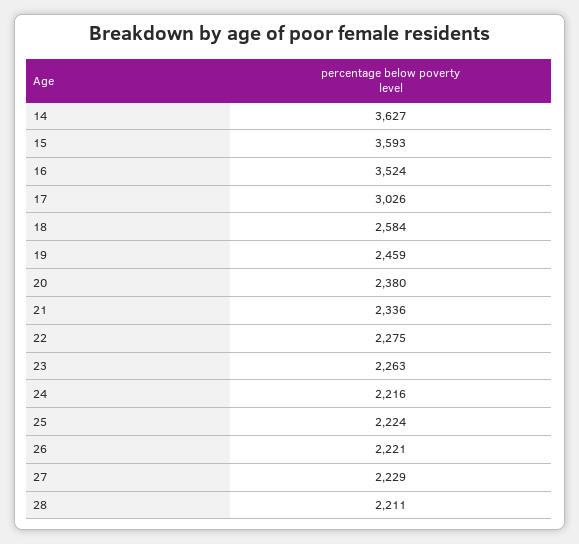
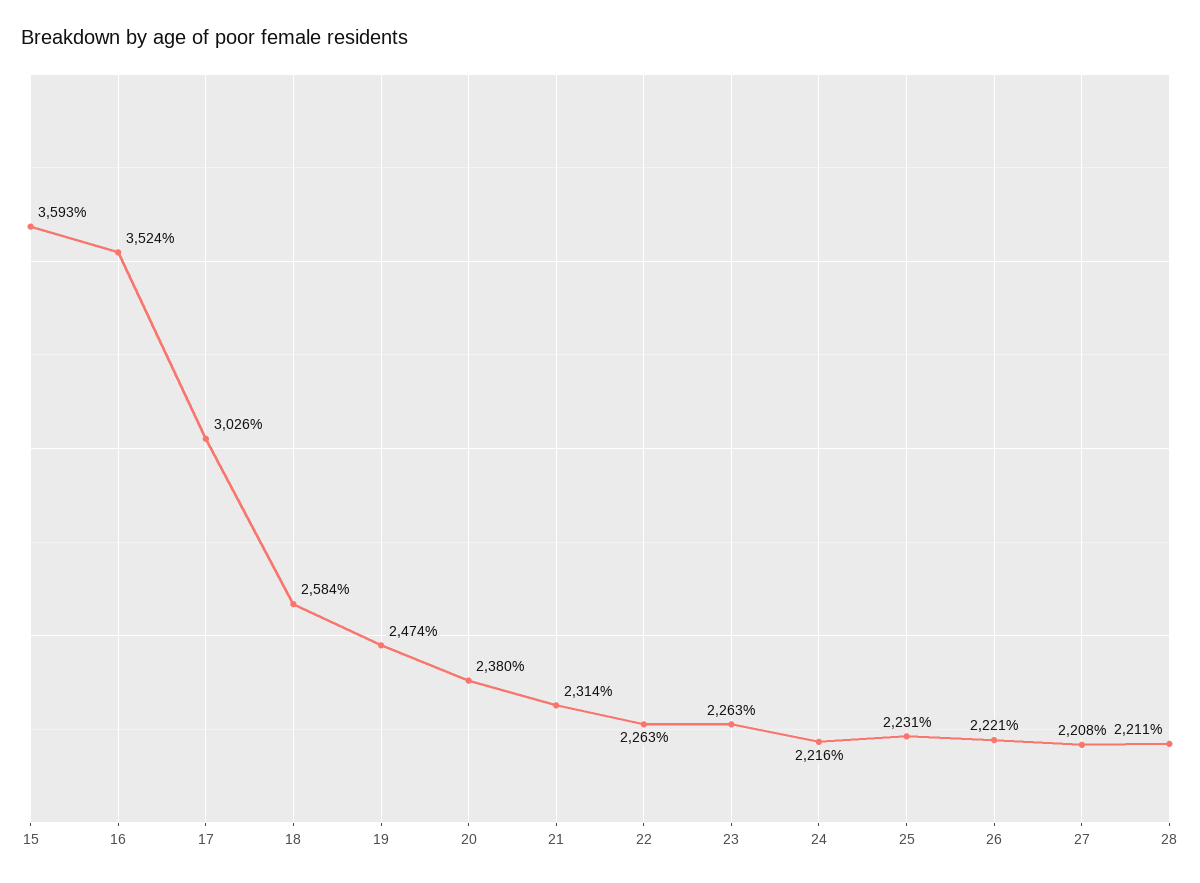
14: 3627 -> none
19: 2459 -> 2474
21: 2336 -> 2314
22: 2275 -> 2263
25: 2224 -> 2231
27: 2229 -> 2208

